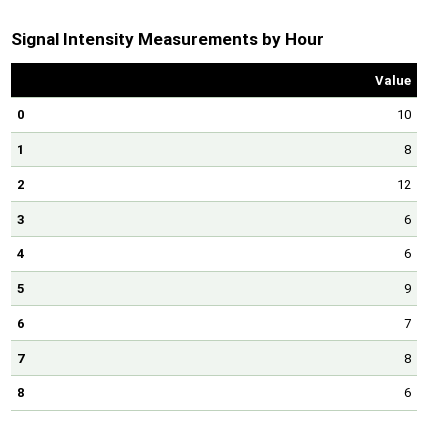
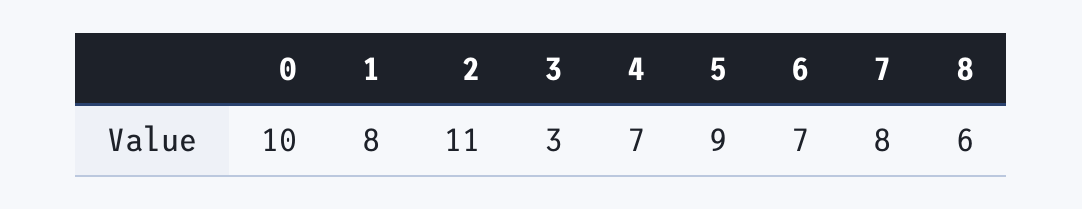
2: 12 -> 11
3: 6 -> 3
4: 6 -> 7

